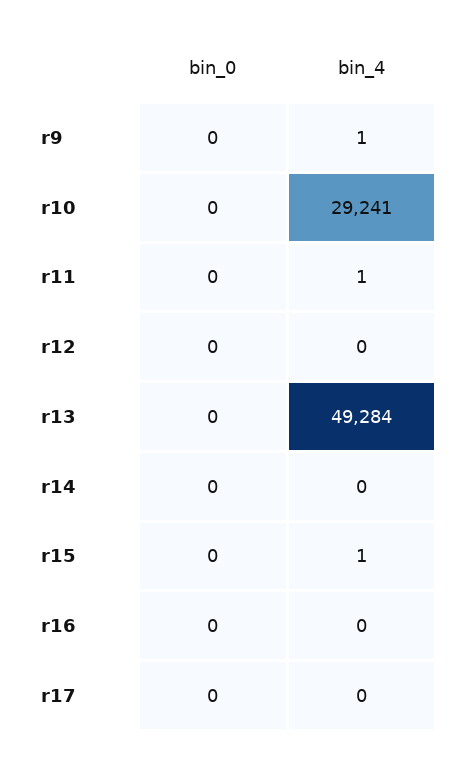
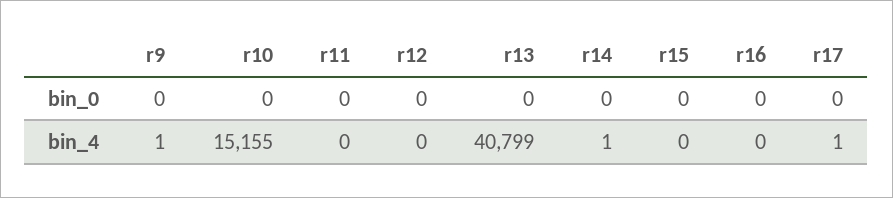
bin_4, r10: 29241 -> 15155
bin_4, r11: 1 -> 0
bin_4, r13: 49284 -> 40799
bin_4, r14: 0 -> 1
bin_4, r15: 1 -> 0
bin_4, r17: 0 -> 1

